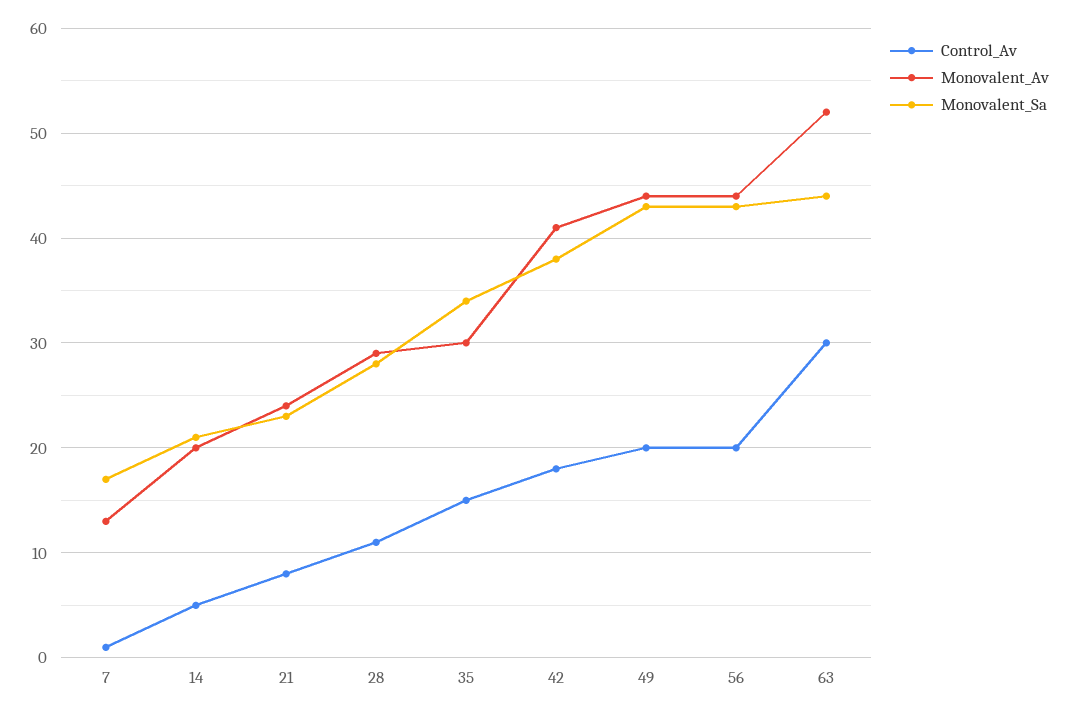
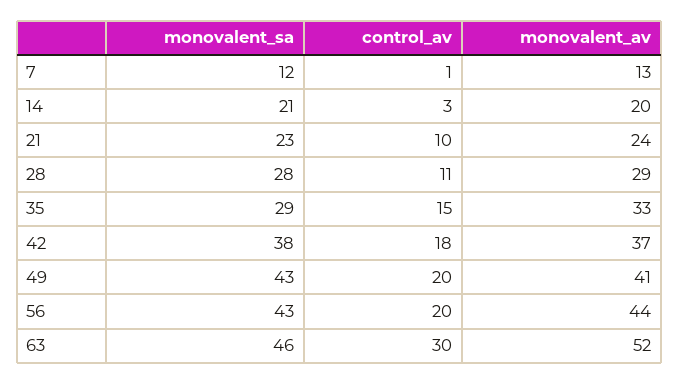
Monovalent_Sa, 7: 17 -> 12
Control_Av, 14: 5 -> 3
Control_Av, 21: 8 -> 10
Monovalent_Av, 35: 30 -> 33
Monovalent_Sa, 35: 34 -> 29
Monovalent_Av, 42: 41 -> 37
Monovalent_Av, 49: 44 -> 41
Monovalent_Sa, 63: 44 -> 46

